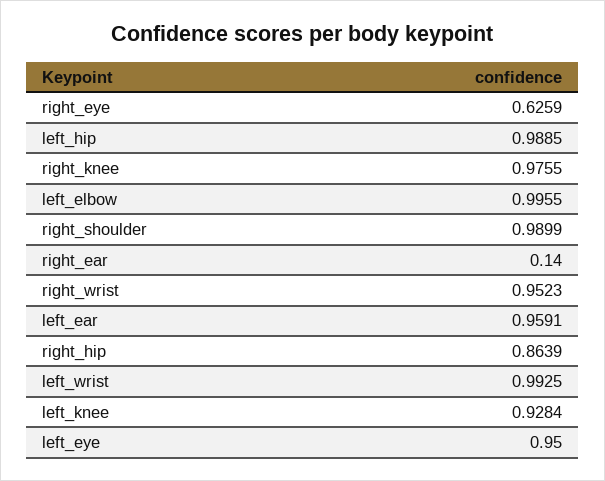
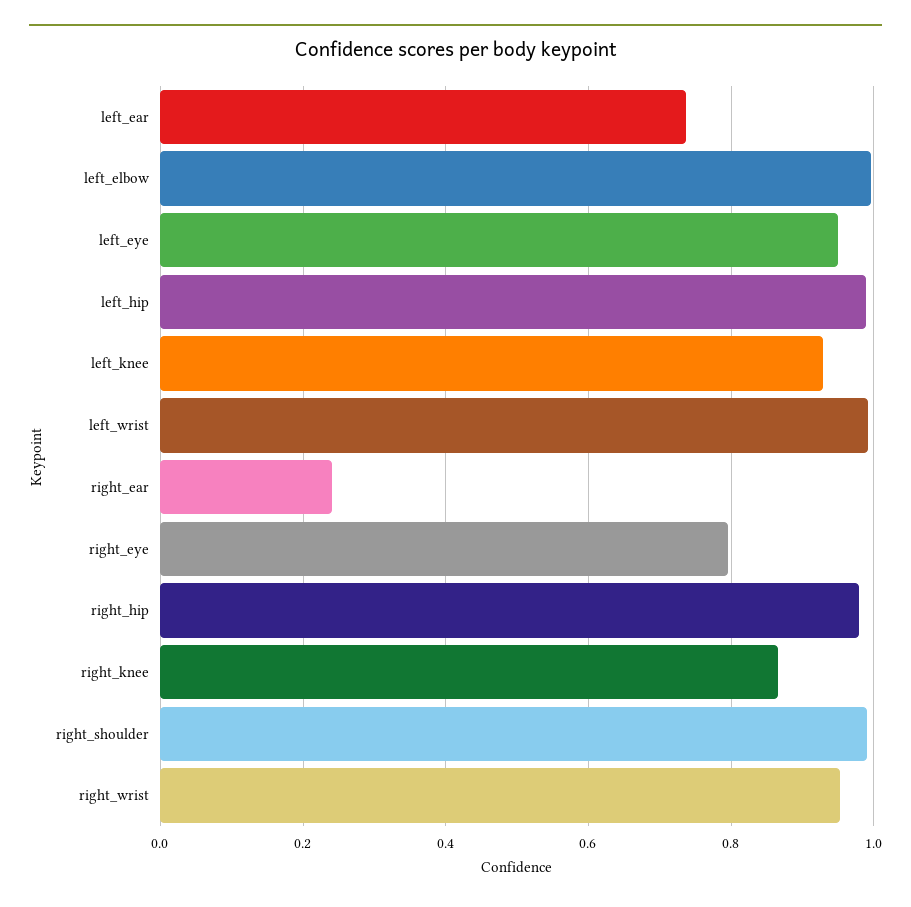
right_eye: 0.6259 -> 0.8
right_knee: 0.9755 -> 0.86
right_ear: 0.14 -> 0.24
left_ear: 0.9591 -> 0.74
right_hip: 0.8639 -> 0.98

